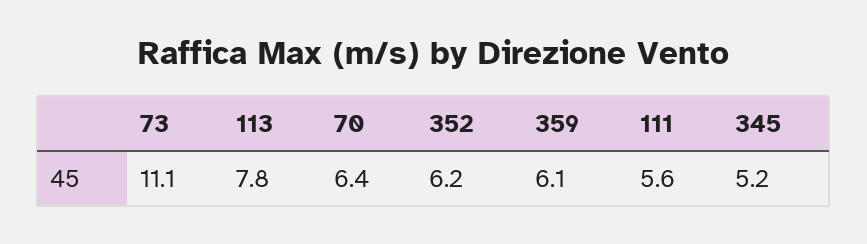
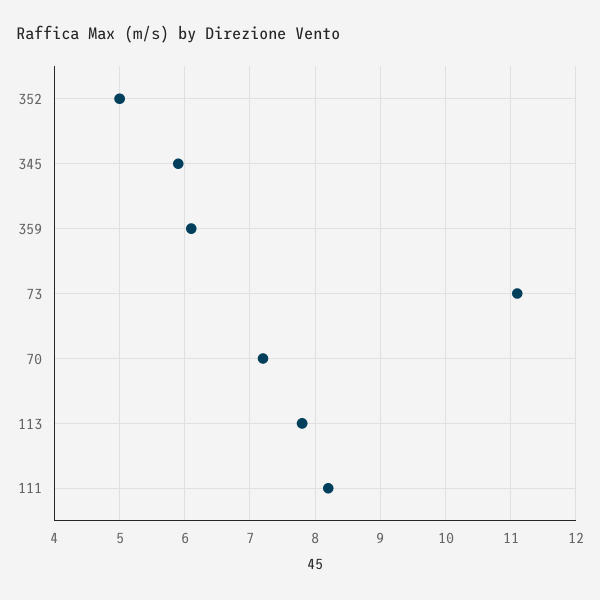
70: 6.4 -> 7.2
352: 6.2 -> 5
111: 5.6 -> 8.2
345: 5.2 -> 5.9

